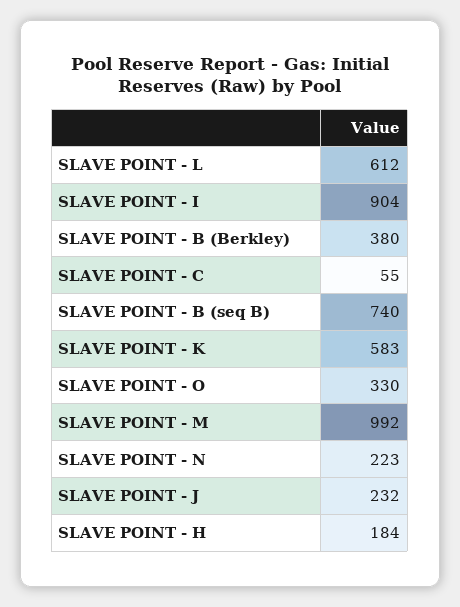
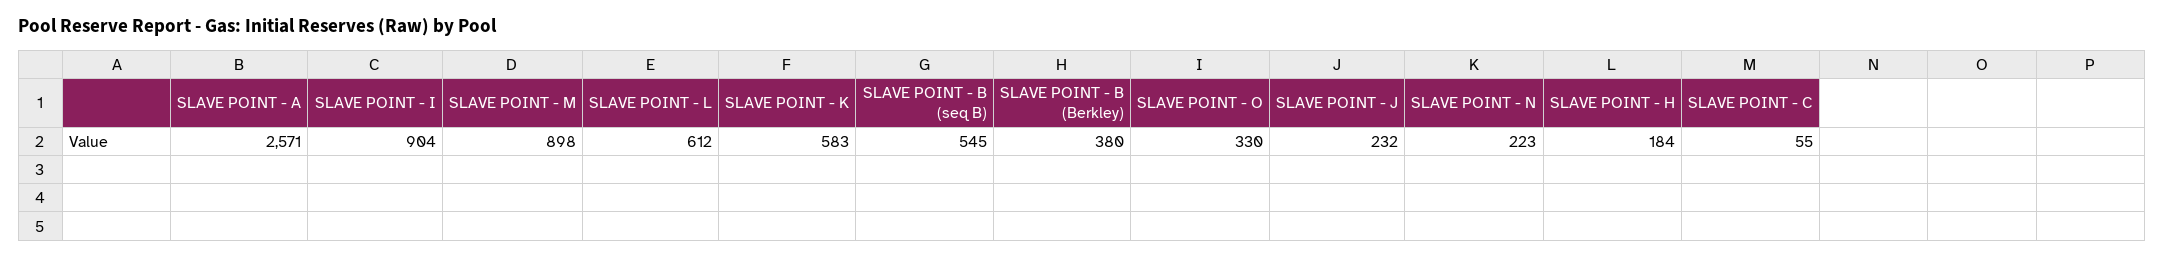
SLAVE POINT - B (seq B): 740 -> 545
SLAVE POINT - M: 992 -> 898
SLAVE POINT - A: none -> 2571

